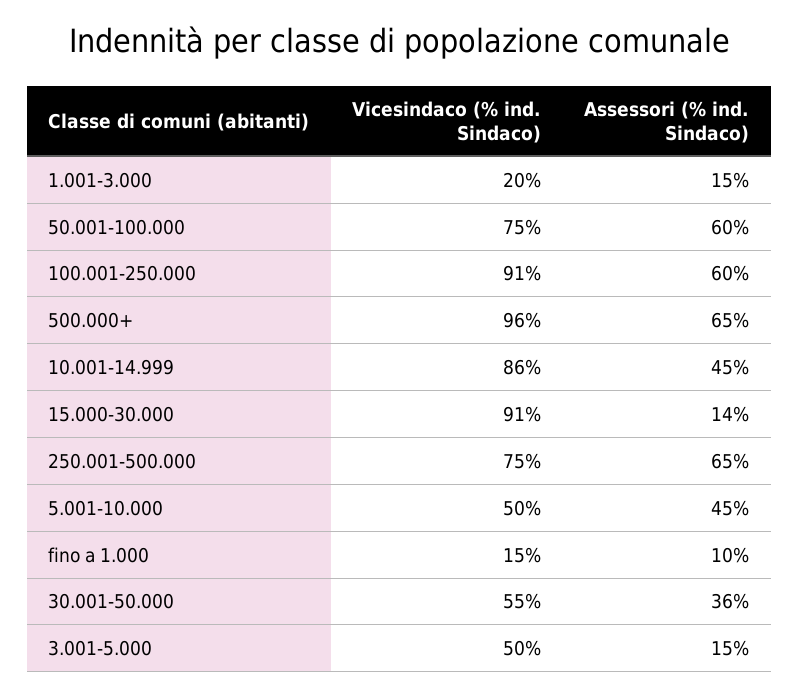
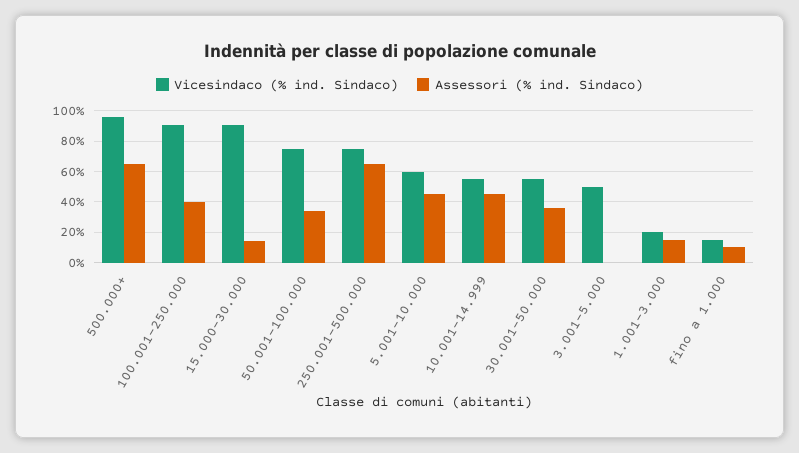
Assessori (% ind. Sindaco), 50.001-100.000: 60 -> 35
Assessori (% ind. Sindaco), 100.001-250.000: 60 -> 40
Vicesindaco (% ind. Sindaco), 10.001-14.999: 86 -> 55
Vicesindaco (% ind. Sindaco), 5.001-10.000: 50 -> 60
Assessori (% ind. Sindaco), 3.001-5.000: 15 -> 0

